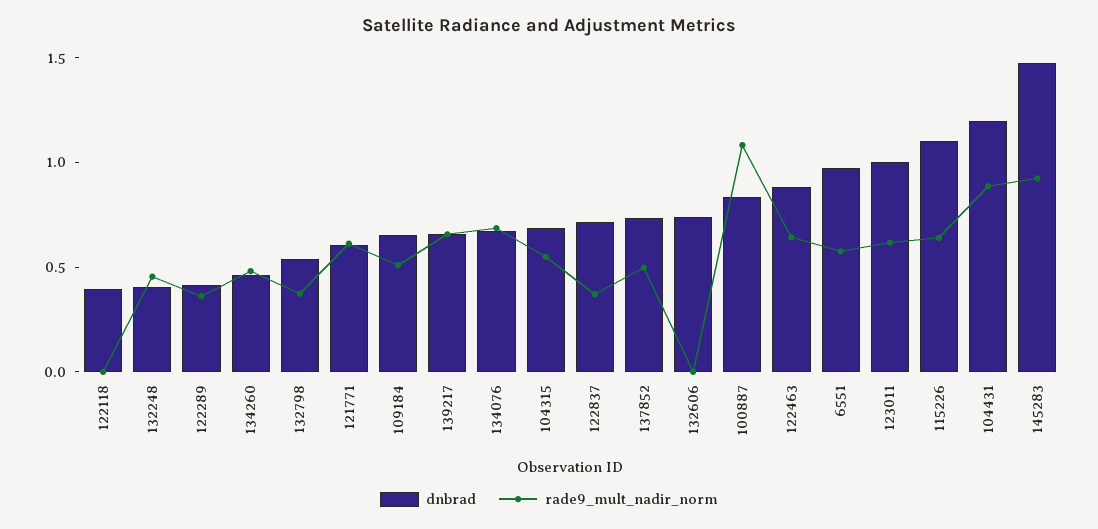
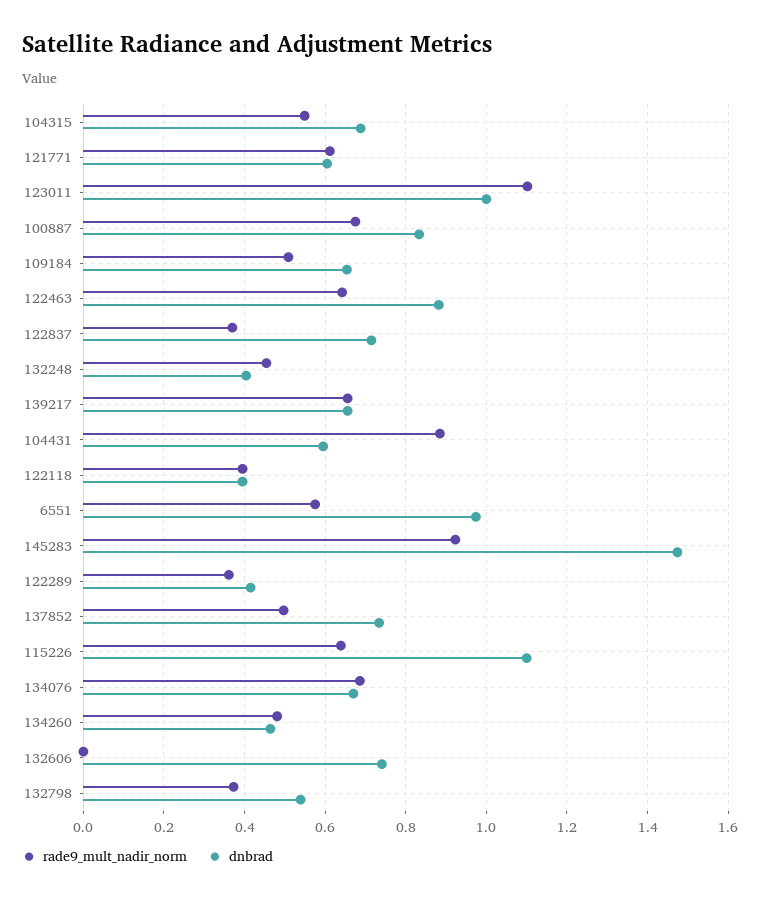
rade9_mult_nadir_norm, 122118: 0 -> 0.4
rade9_mult_nadir_norm, 100887: 1.1 -> 0.68
rade9_mult_nadir_norm, 123011: 0.6 -> 1.1
dnbrad, 104431: 1.2 -> 0.6

